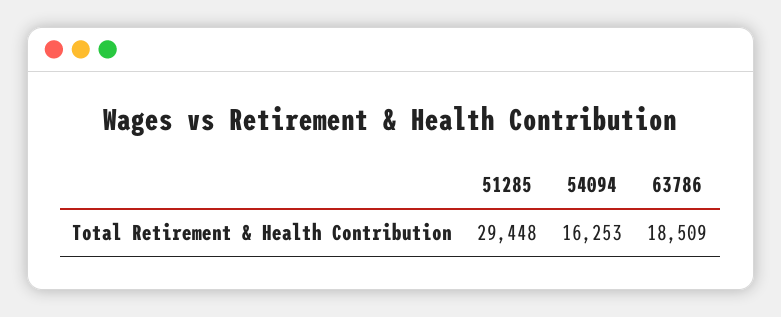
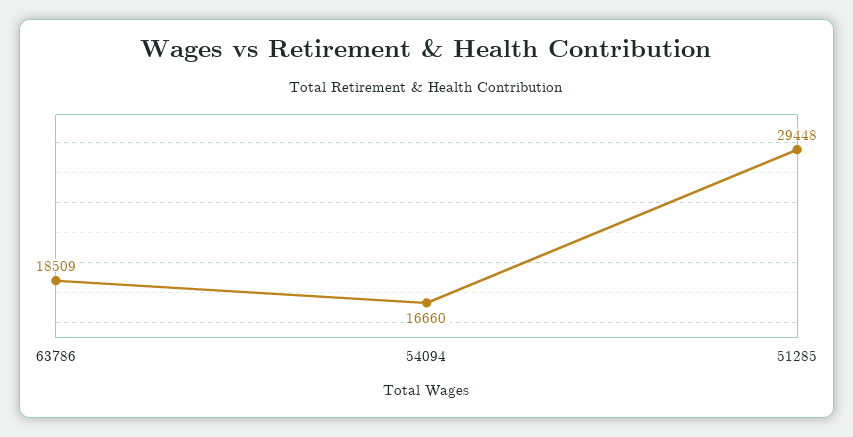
54094: 16253 -> 16660

